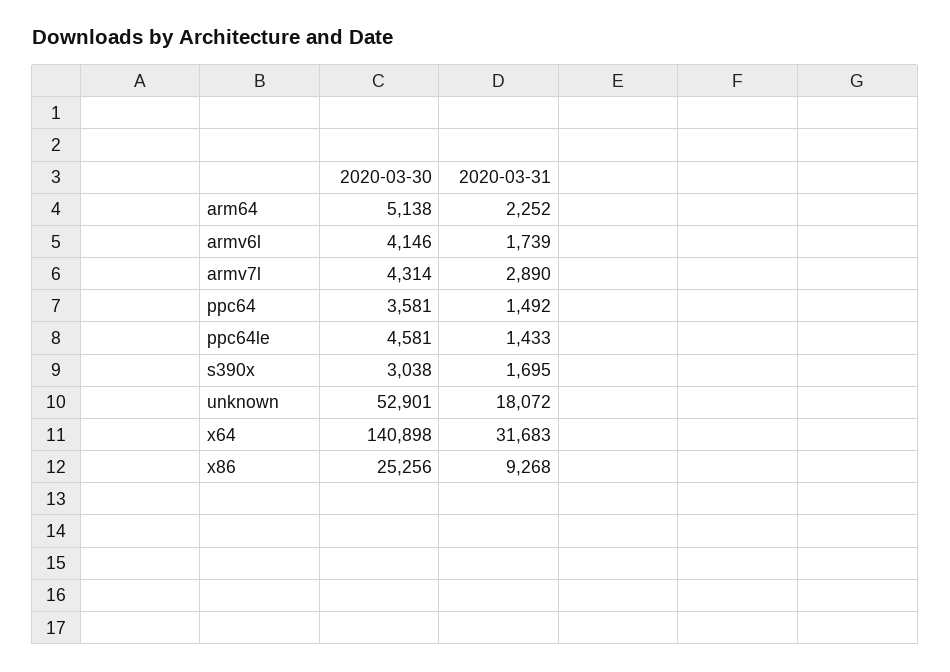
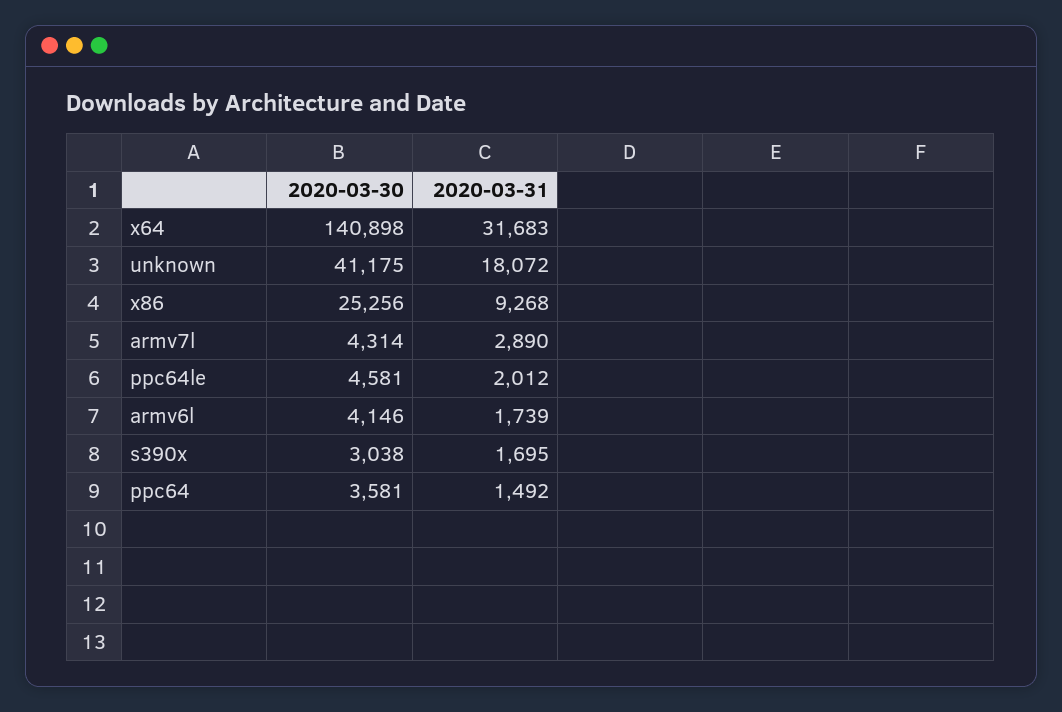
2020-03-30, arm64: 5138 -> none
2020-03-31, arm64: 2252 -> none
2020-03-31, ppc64le: 1433 -> 2012
2020-03-30, unknown: 52901 -> 41175

